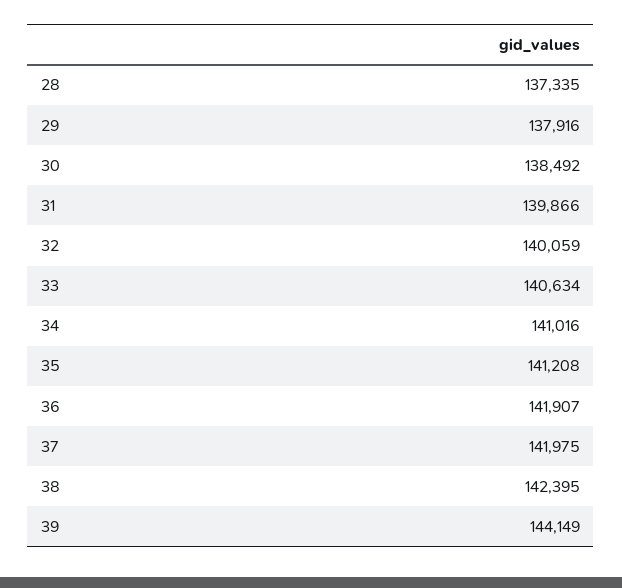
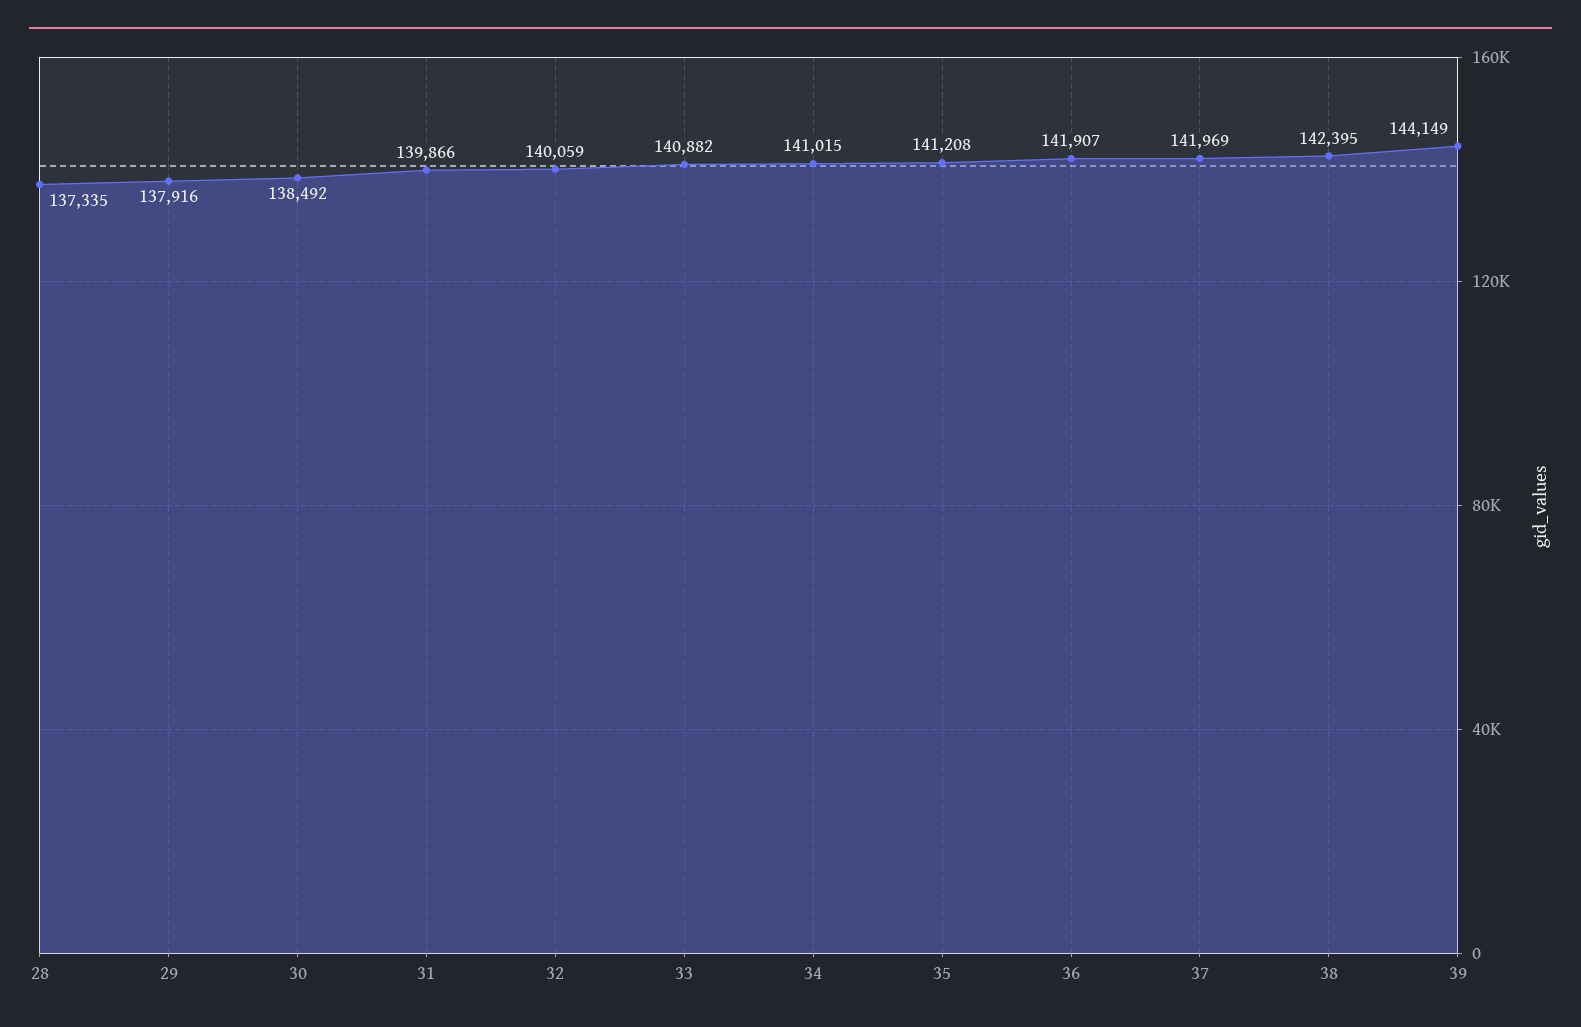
33: 140634 -> 140882
34: 141016 -> 141015
37: 141975 -> 141969

